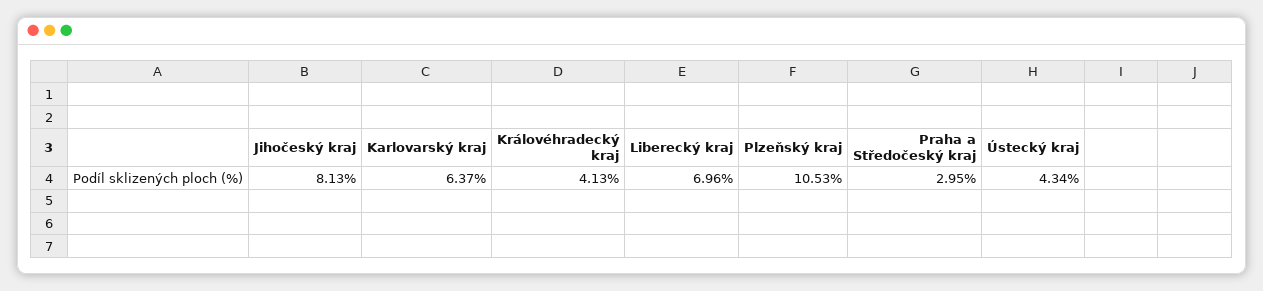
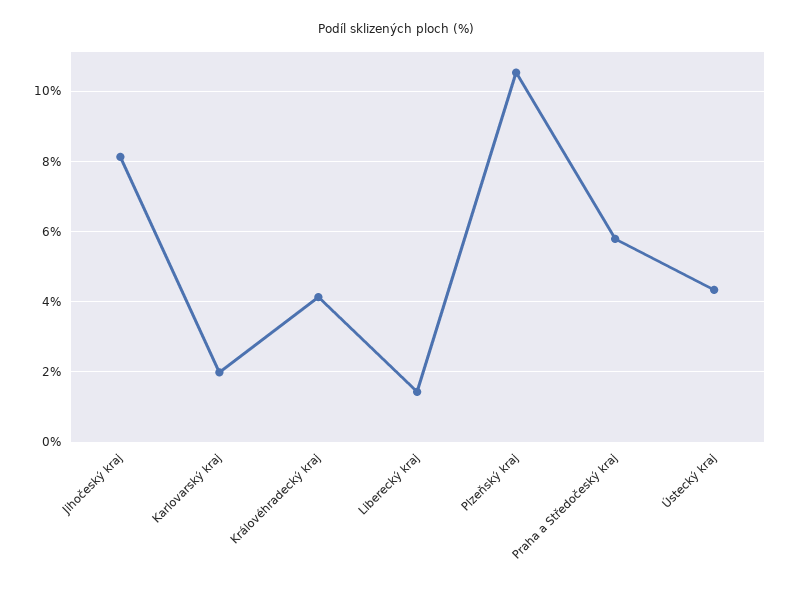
Karlovarský kraj: 6.37 -> 2
Liberecký kraj: 6.96 -> 1.4
Praha a Středočeský kraj: 2.95 -> 5.8

